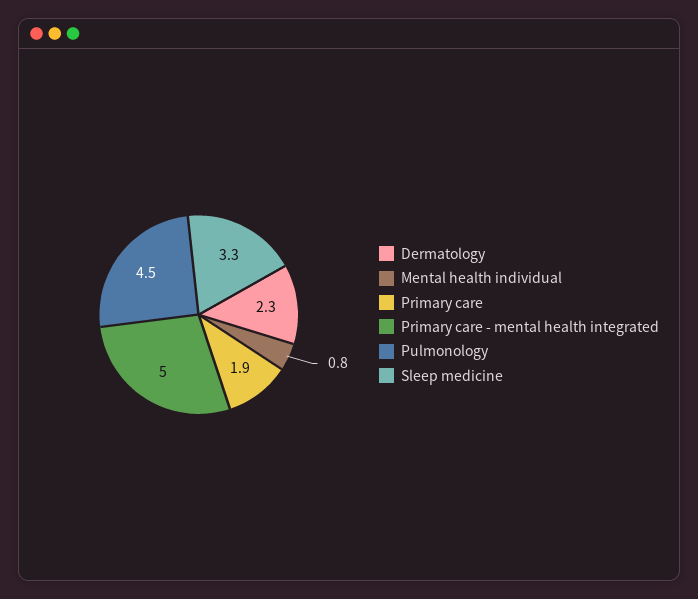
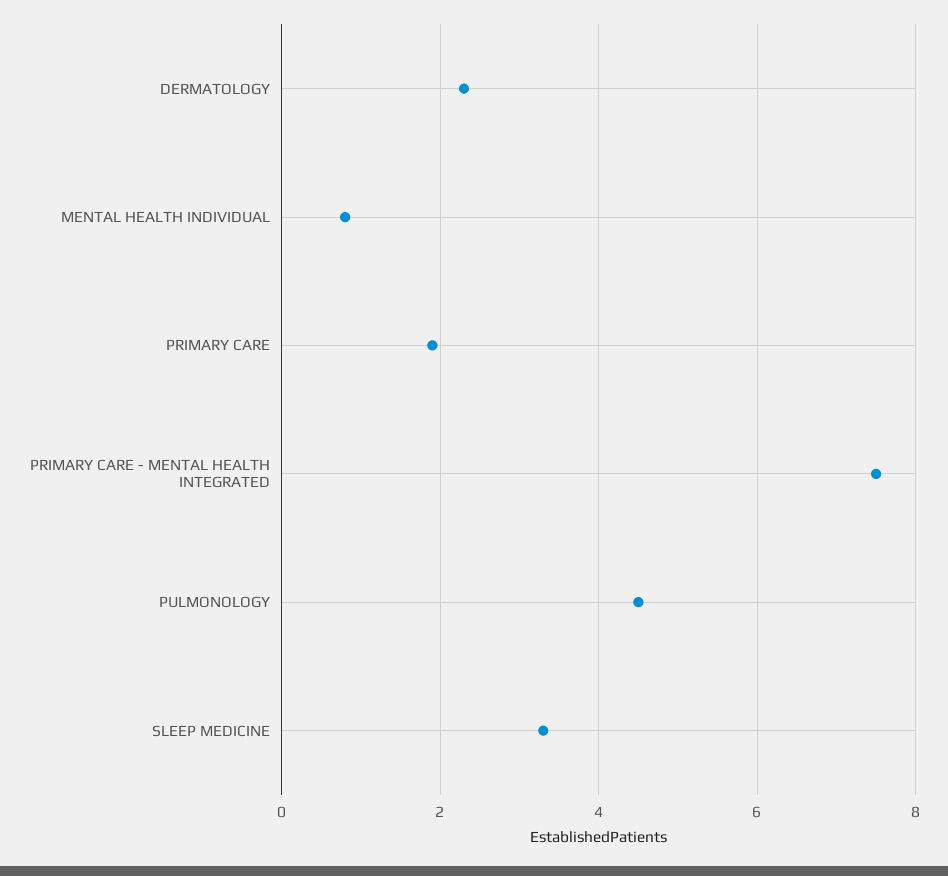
Primary care - mental health integrated: 5 -> 7.5

